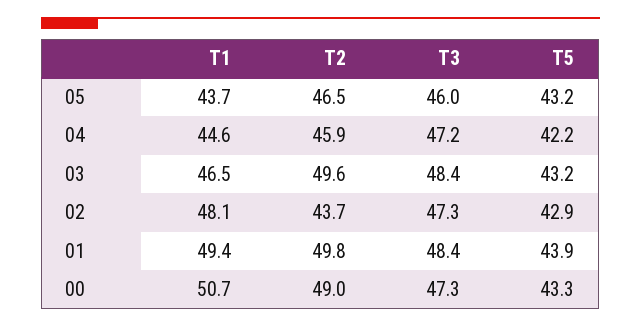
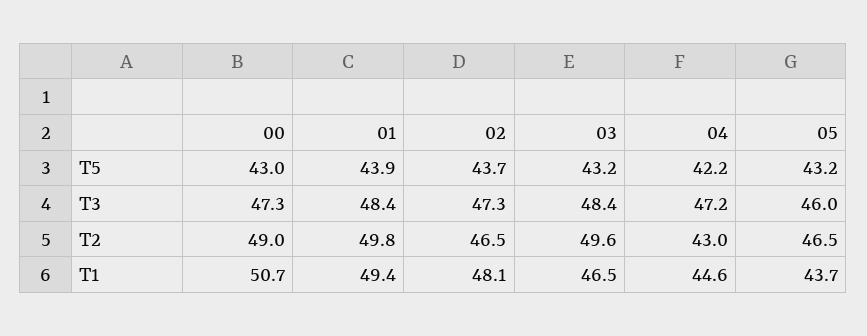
T2, 04: 45.9 -> 43
T2, 02: 43.7 -> 46.5
T5, 02: 42.9 -> 43.7
T5, 00: 43.3 -> 43

